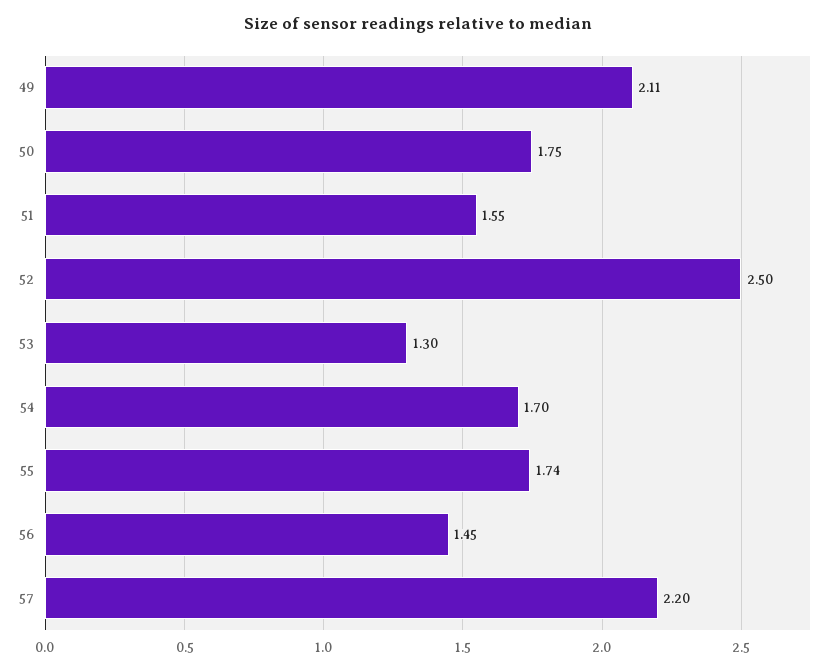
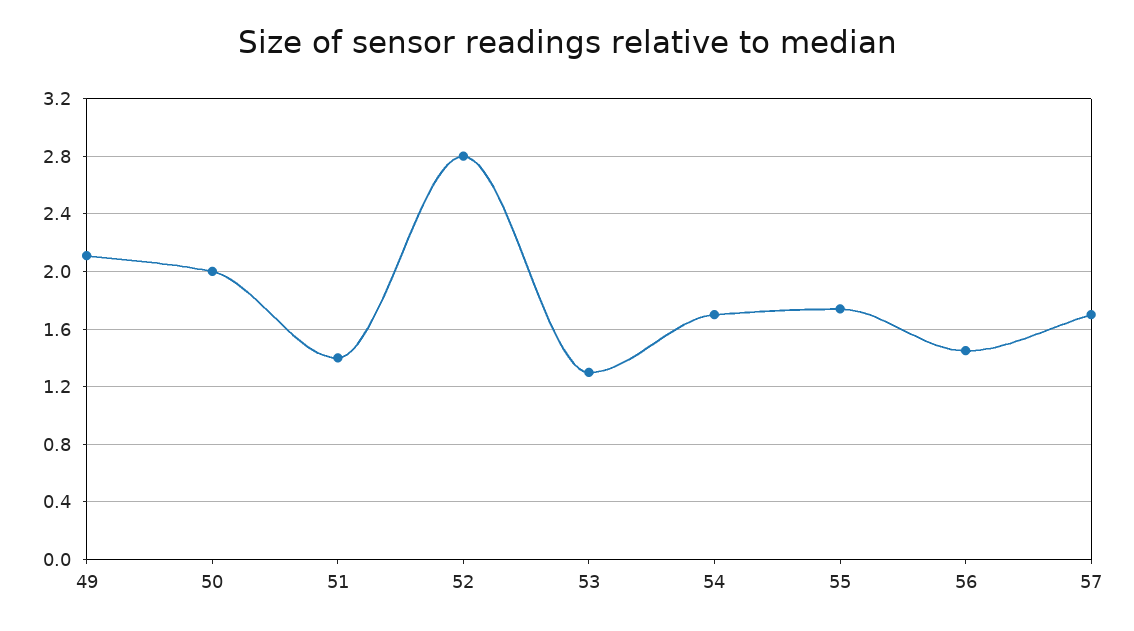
50: 1.75 -> 2
51: 1.55 -> 1.4
52: 2.5 -> 2.8
57: 2.2 -> 1.7

